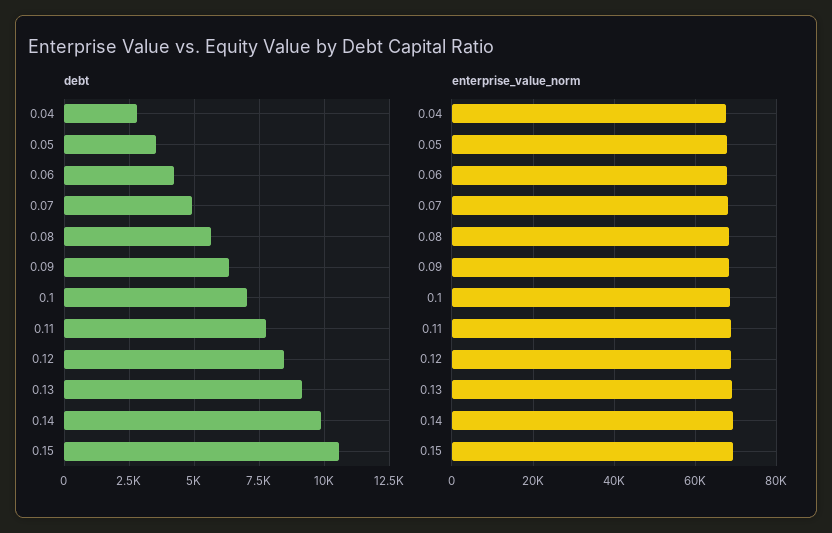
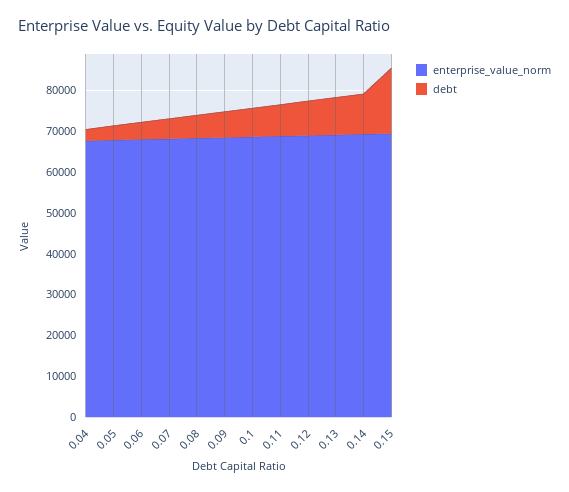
debt, 0.15: 10500 -> 16000

